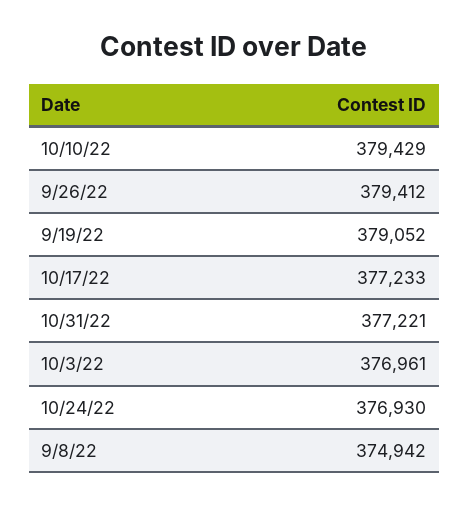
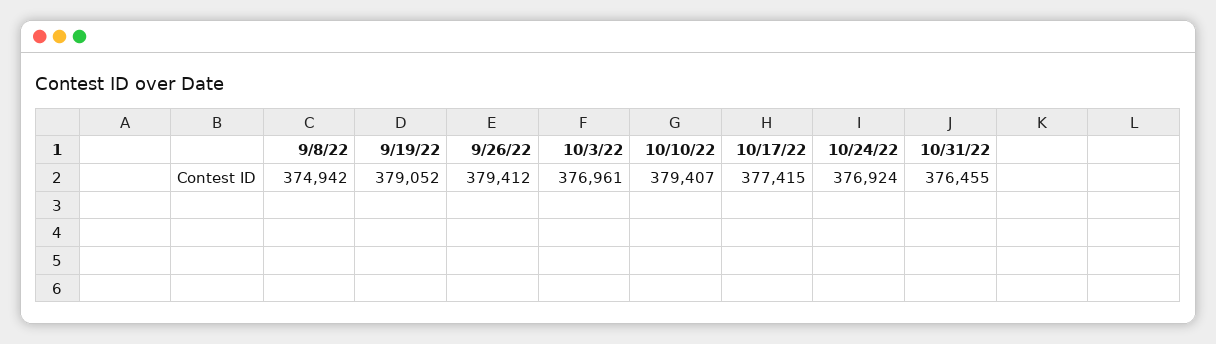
10/10/22: 379429 -> 379407
10/17/22: 377233 -> 377415
10/31/22: 377221 -> 376455
10/24/22: 376930 -> 376924

